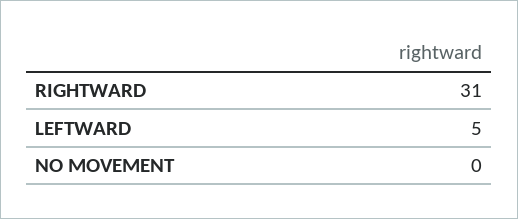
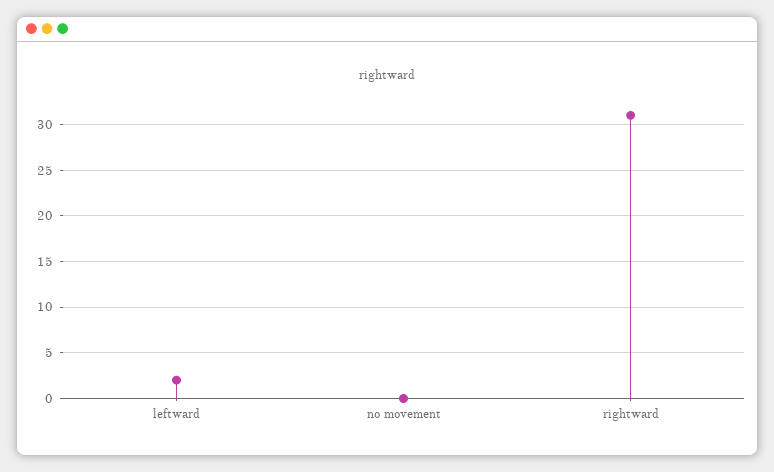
LEFTWARD: 5 -> 2

